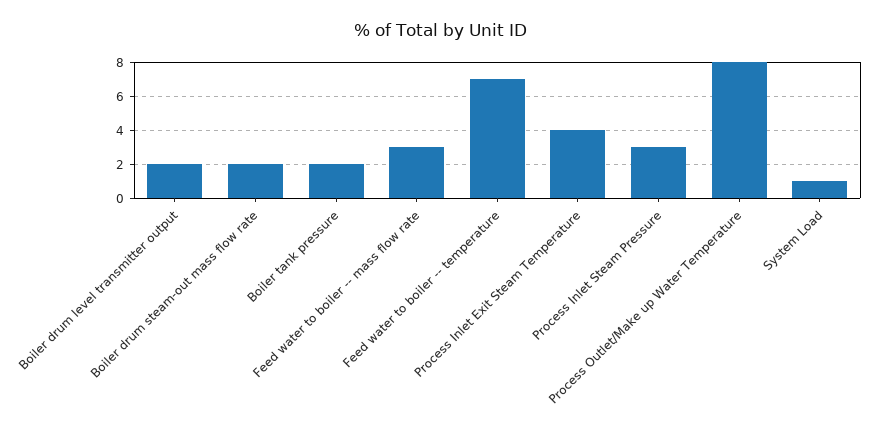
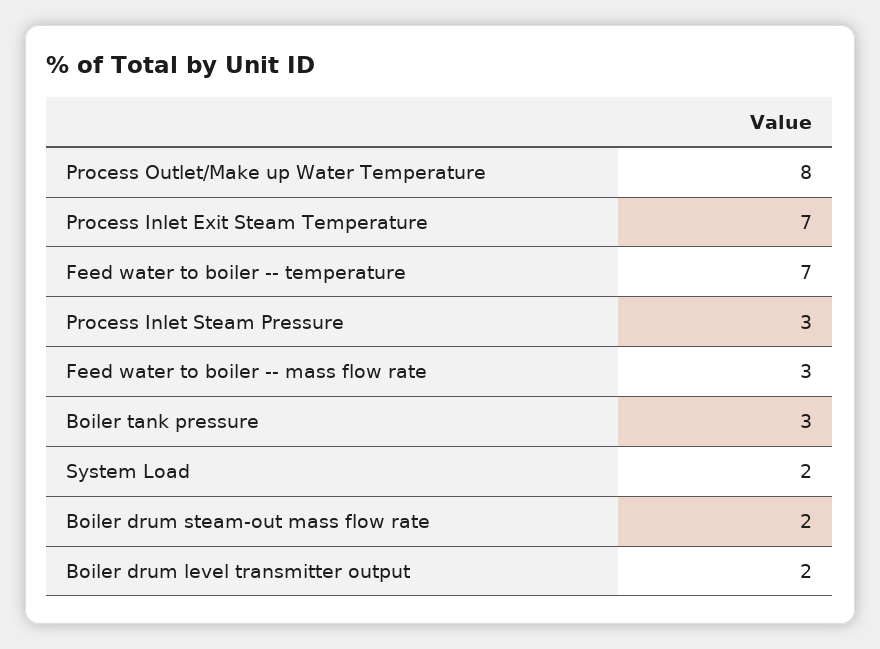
Boiler tank pressure: 2 -> 3
Process Inlet Exit Steam Temperature: 4 -> 7
System Load: 1 -> 2

